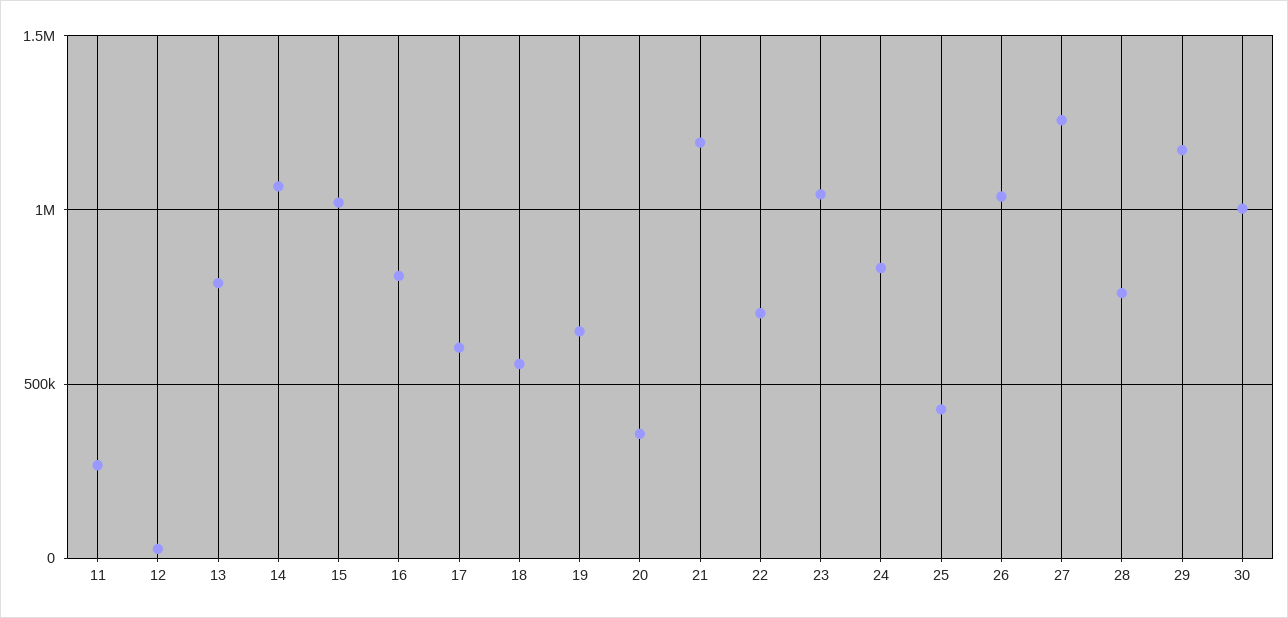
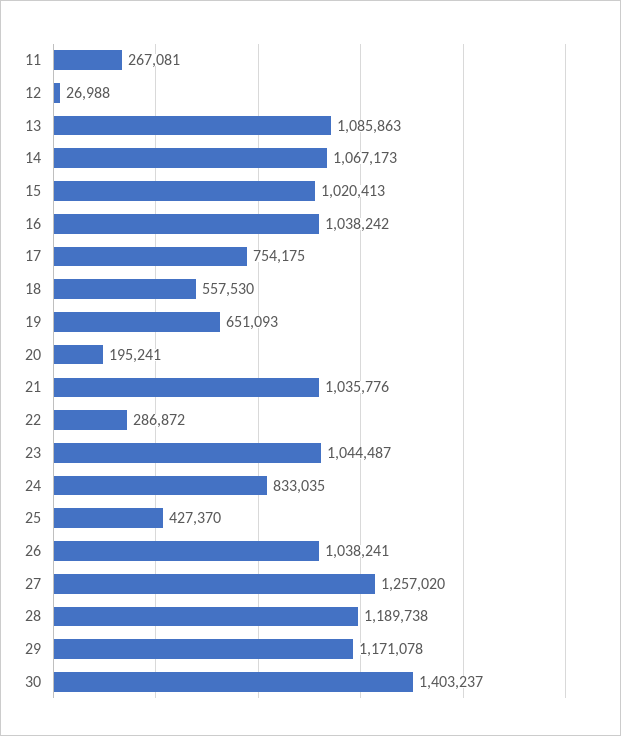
13: 800000 -> 1085863
16: 800000 -> 1038242
17: 600000 -> 754175
20: 350000 -> 195241
21: 1200000 -> 1035776
22: 700000 -> 286872
28: 750000 -> 1189738
30: 1000000 -> 1403237

